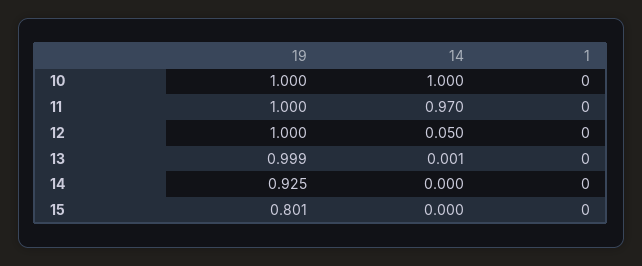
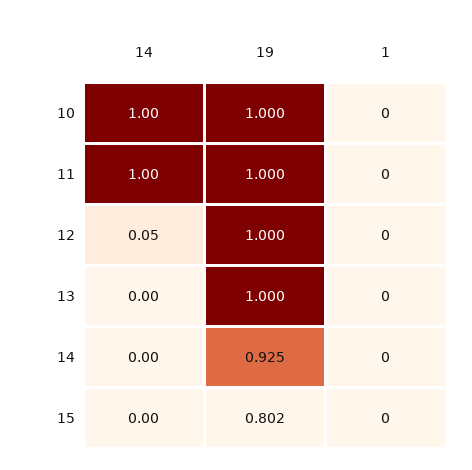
14, 11: 0.97 -> 1
19, 13: 0.999 -> 1
19, 15: 0.801 -> 0.802

